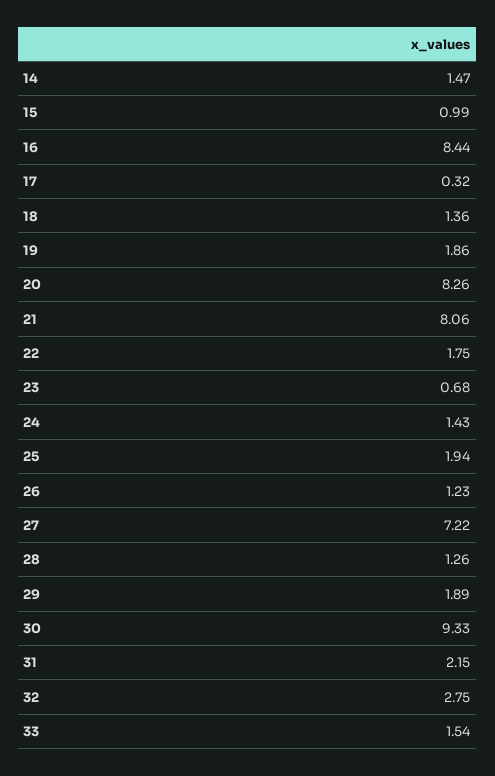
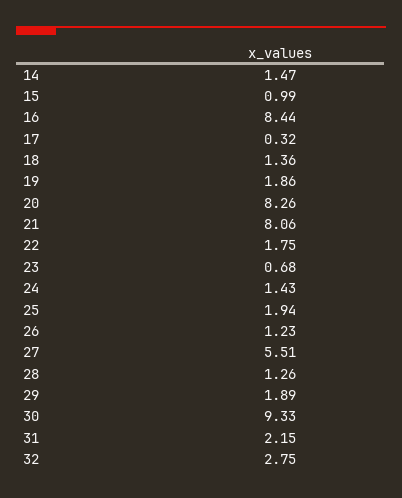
27: 7.22 -> 5.51
33: 1.54 -> none

